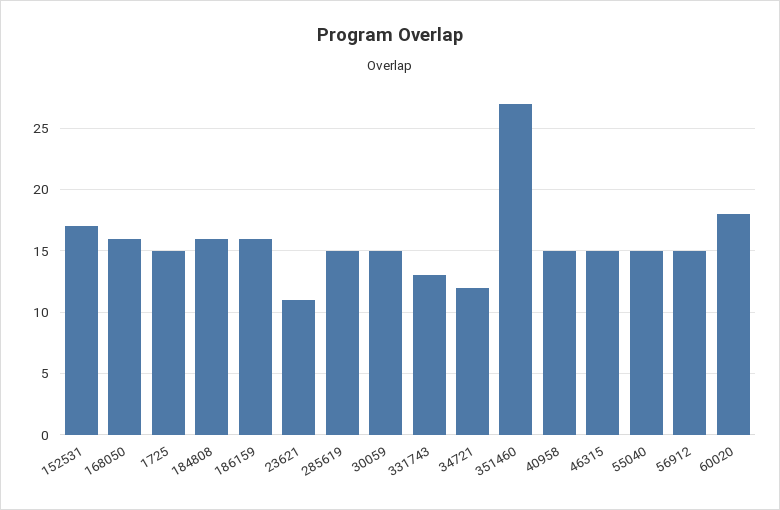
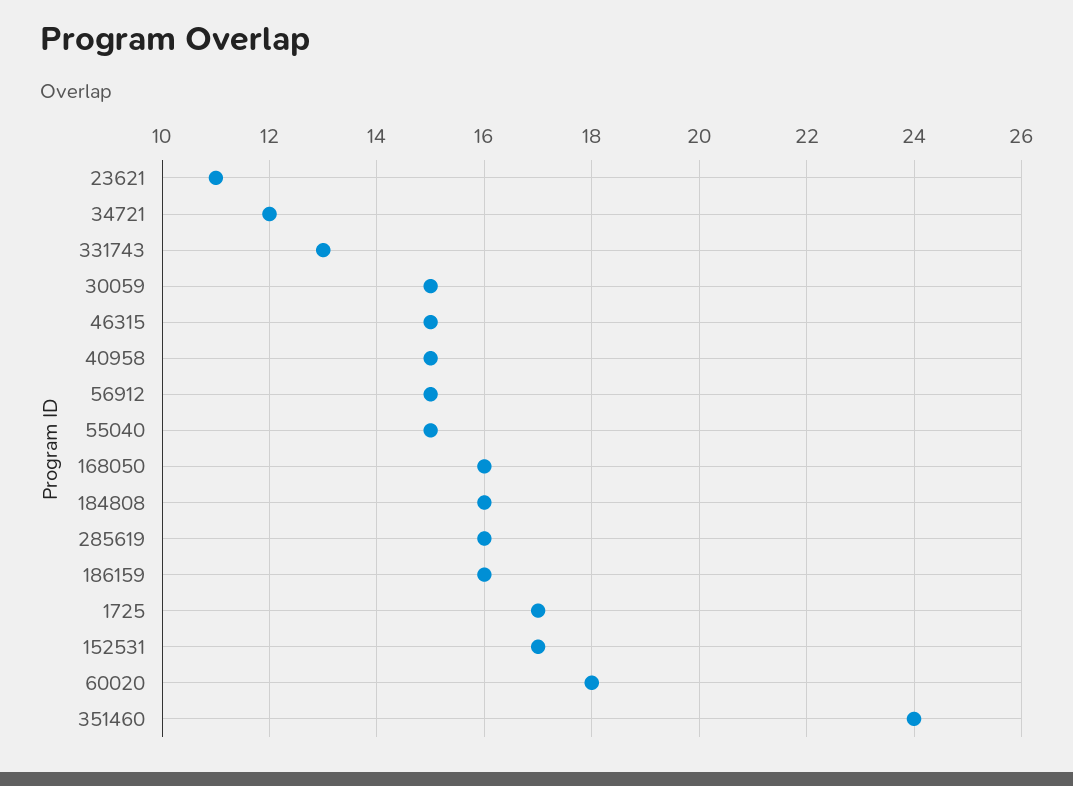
1725: 15 -> 17
285619: 15 -> 16
351460: 27 -> 24

